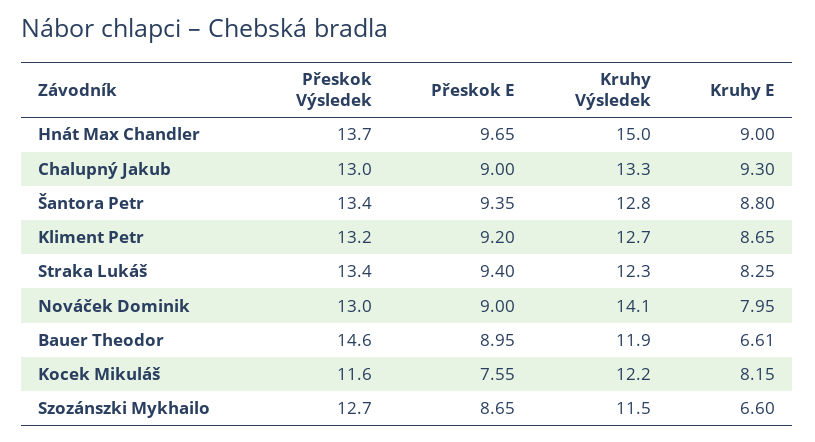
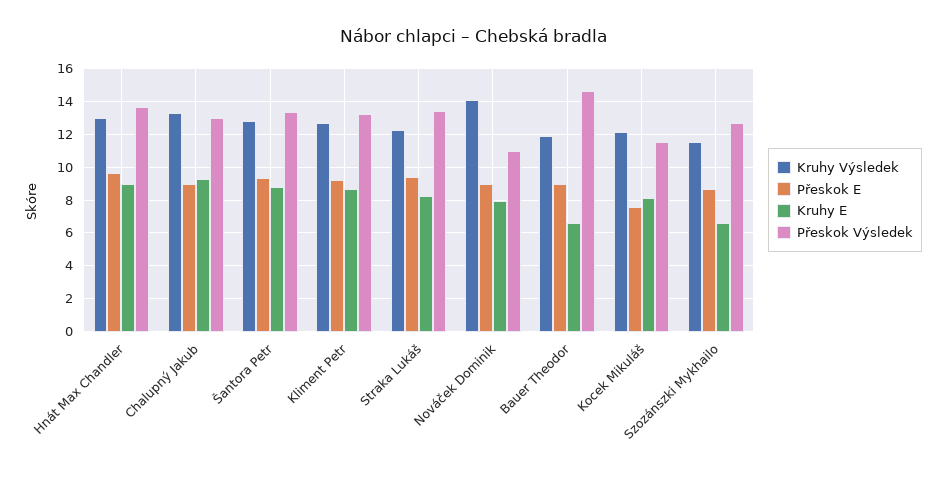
Kruhy Výsledek, Hnát Max Chandler: 15 -> 13
Přeskok Výsledek, Nováček Dominik: 13 -> 11

